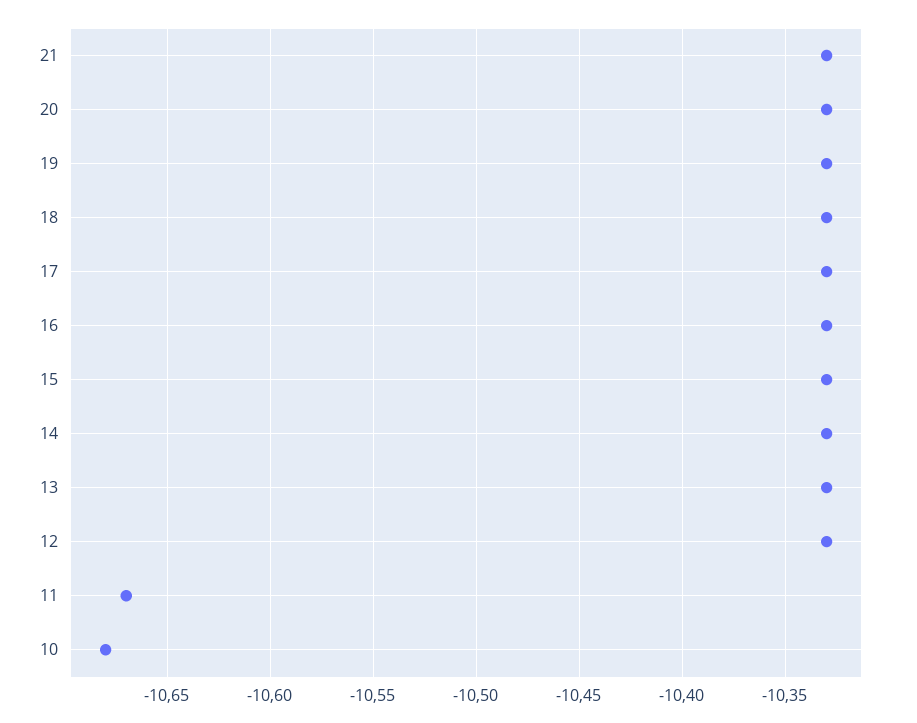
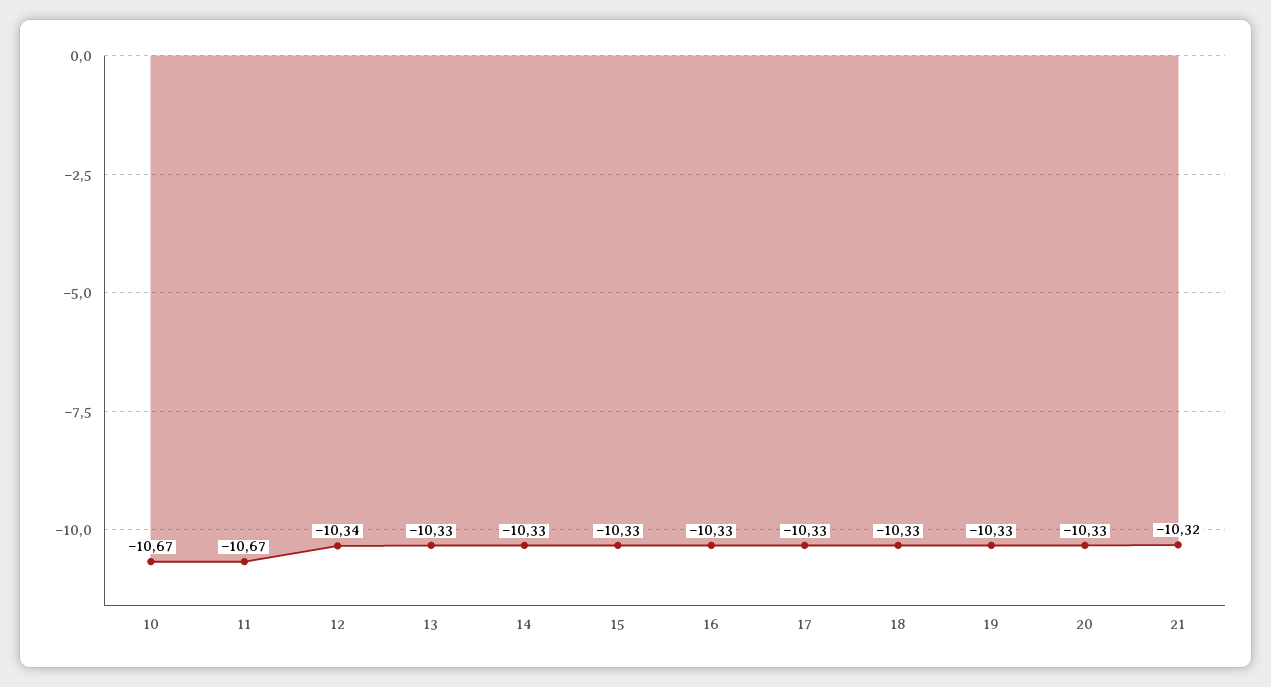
21: -10.33 -> -10.32
12: -10.33 -> -10.34
10: -10.68 -> -10.67

